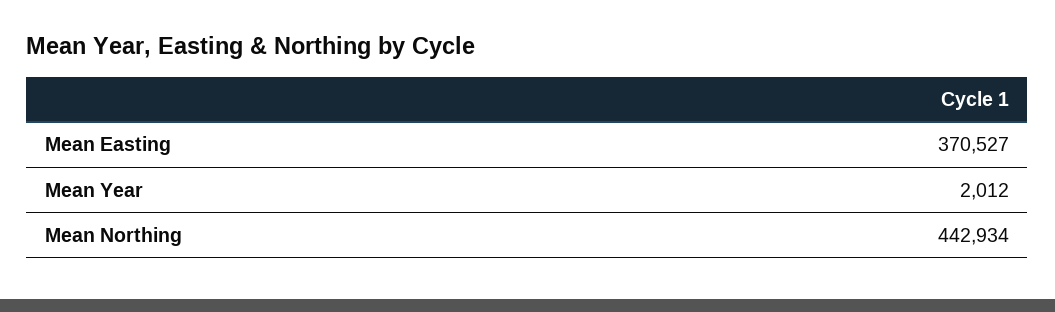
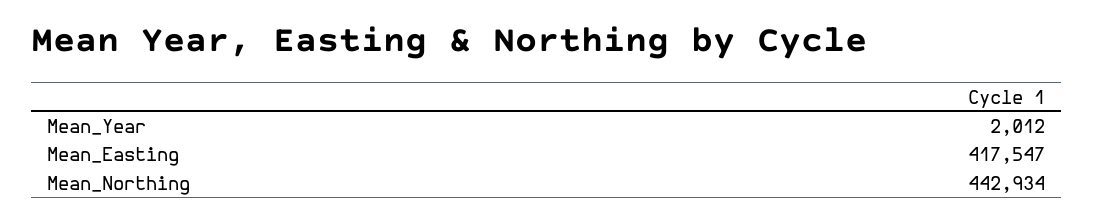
Mean Easting: 370527 -> 417547

